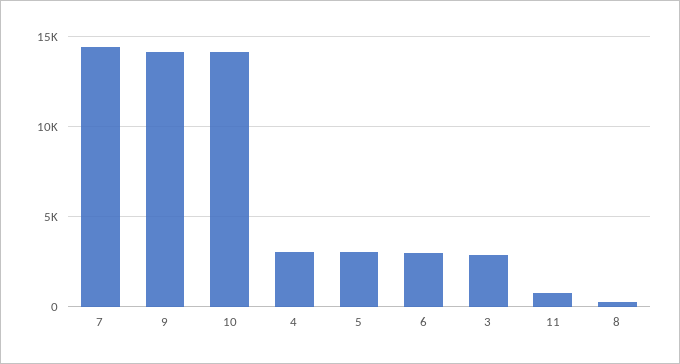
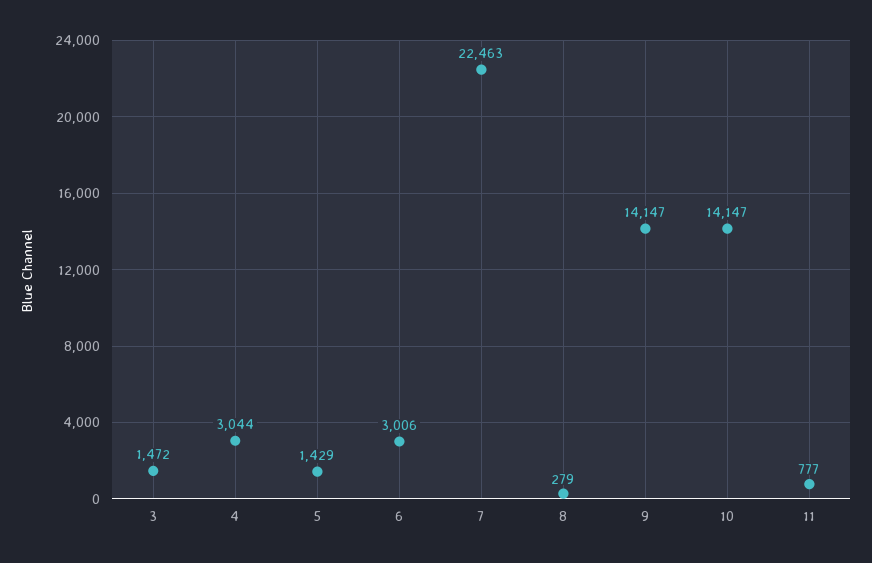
7: 14500 -> 22463
5: 3000 -> 1429
3: 3000 -> 1472

